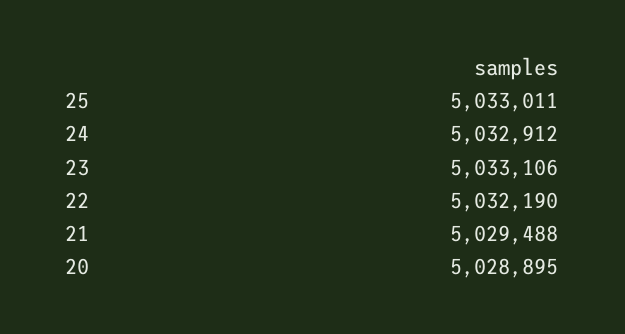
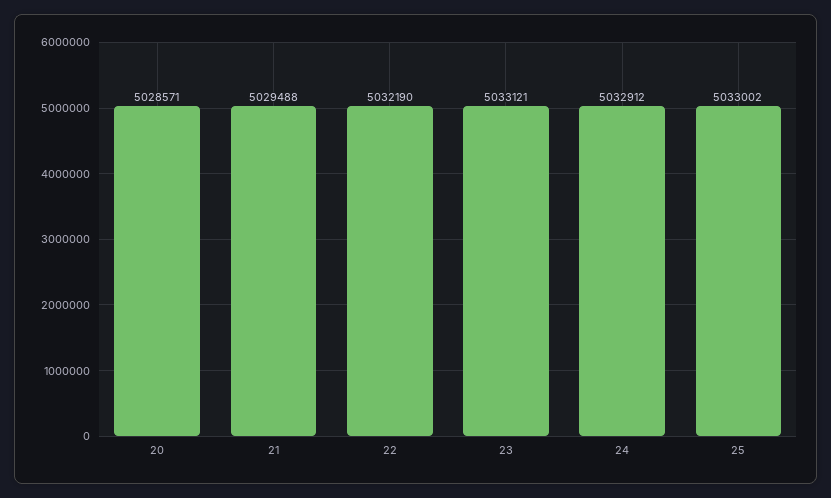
25: 5033011 -> 5033002
23: 5033106 -> 5033121
20: 5028895 -> 5028571

